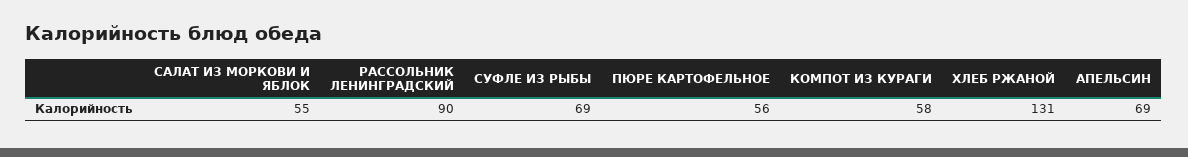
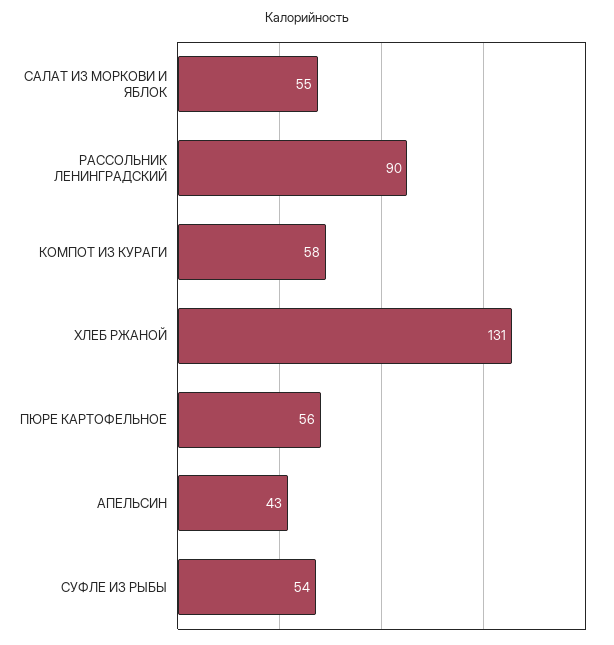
СУФЛЕ ИЗ РЫБЫ: 69 -> 54
АПЕЛЬСИН: 69 -> 43

